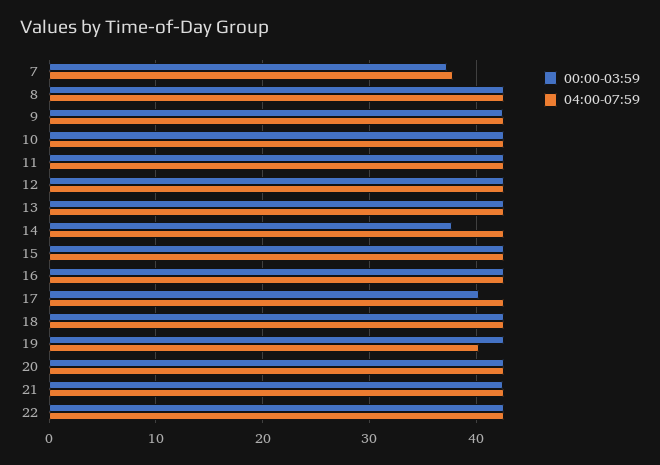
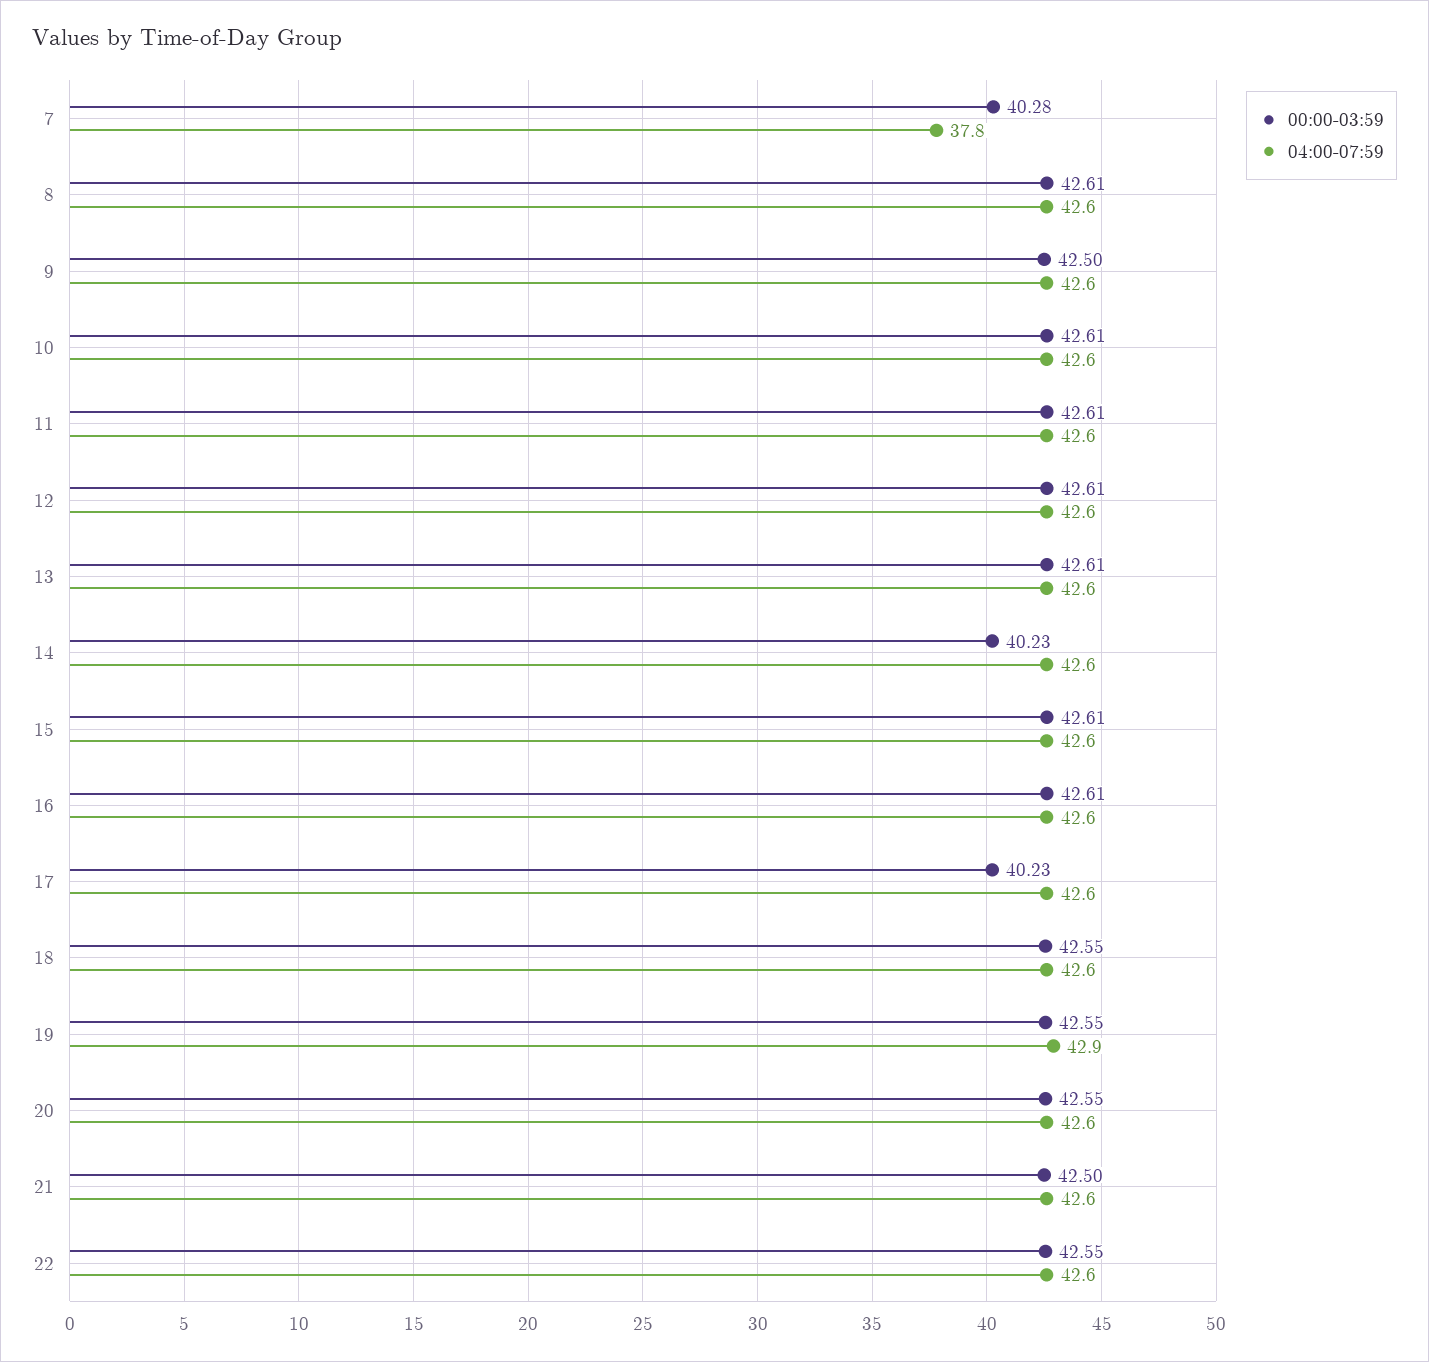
00:00-03:59, 7: 37 -> 40.28
00:00-03:59, 14: 38 -> 40.23
04:00-07:59, 19: 40 -> 42.9

